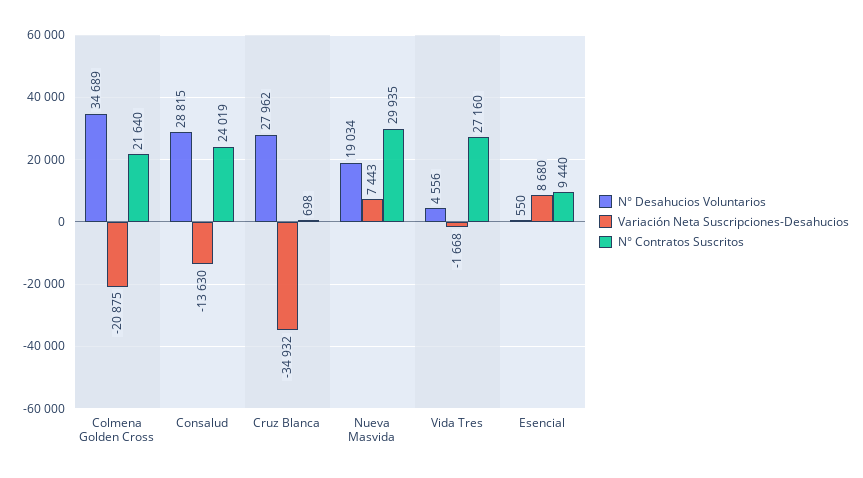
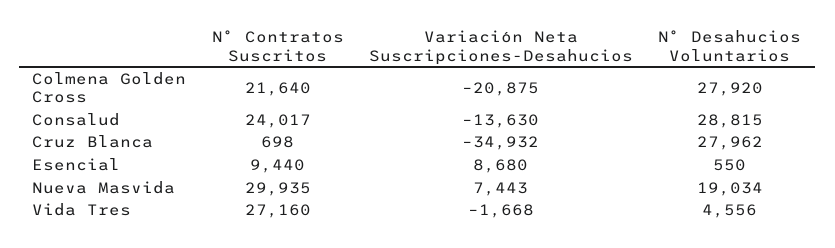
N° Desahucios Voluntarios, Colmena Golden Cross: 34689 -> 27920
N° Contratos Suscritos, Consalud: 24019 -> 24017

